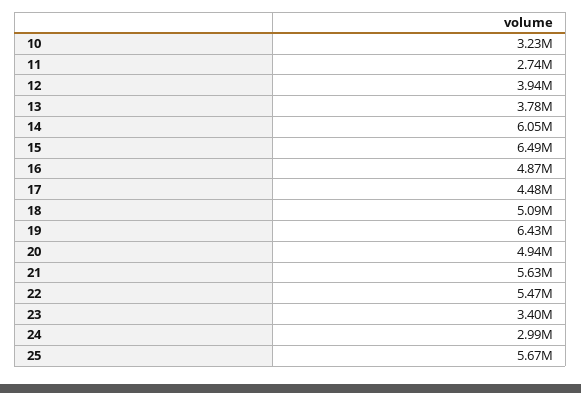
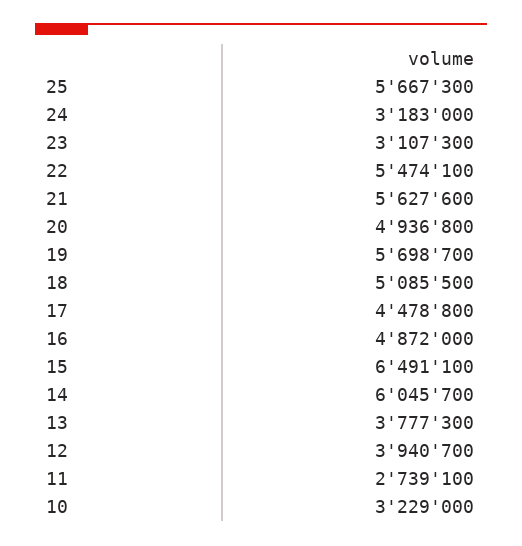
19: 6430000 -> 5698700
23: 3400000 -> 3107300
24: 2990000 -> 3183000

